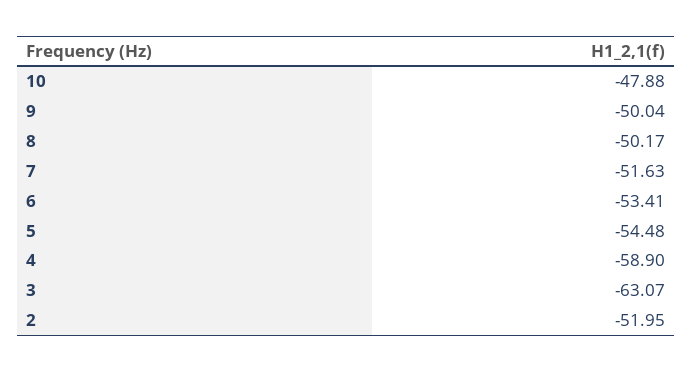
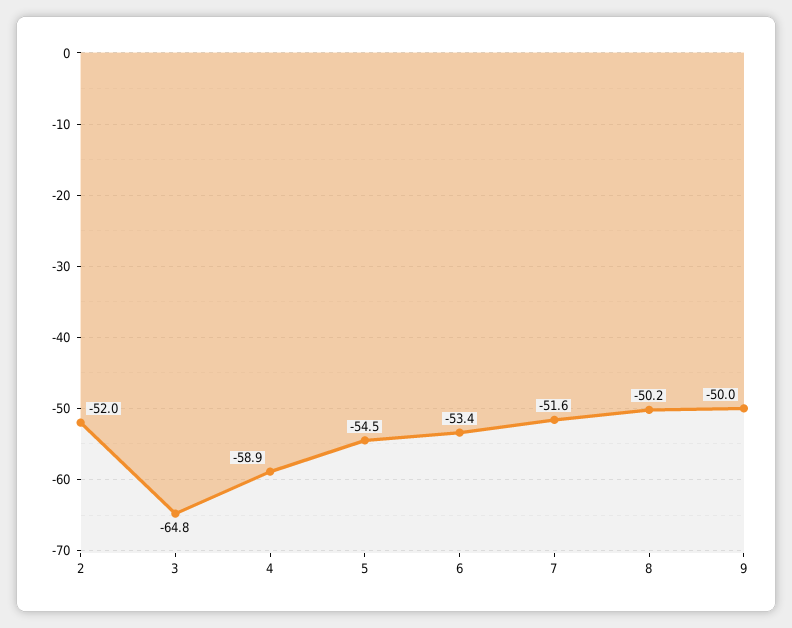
10: -47.88 -> none
3: -63.07 -> -64.8

